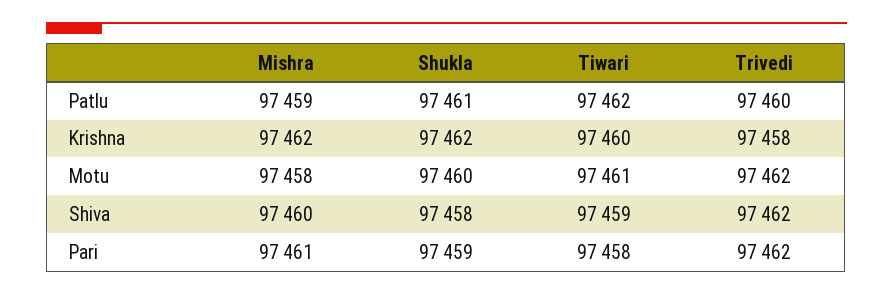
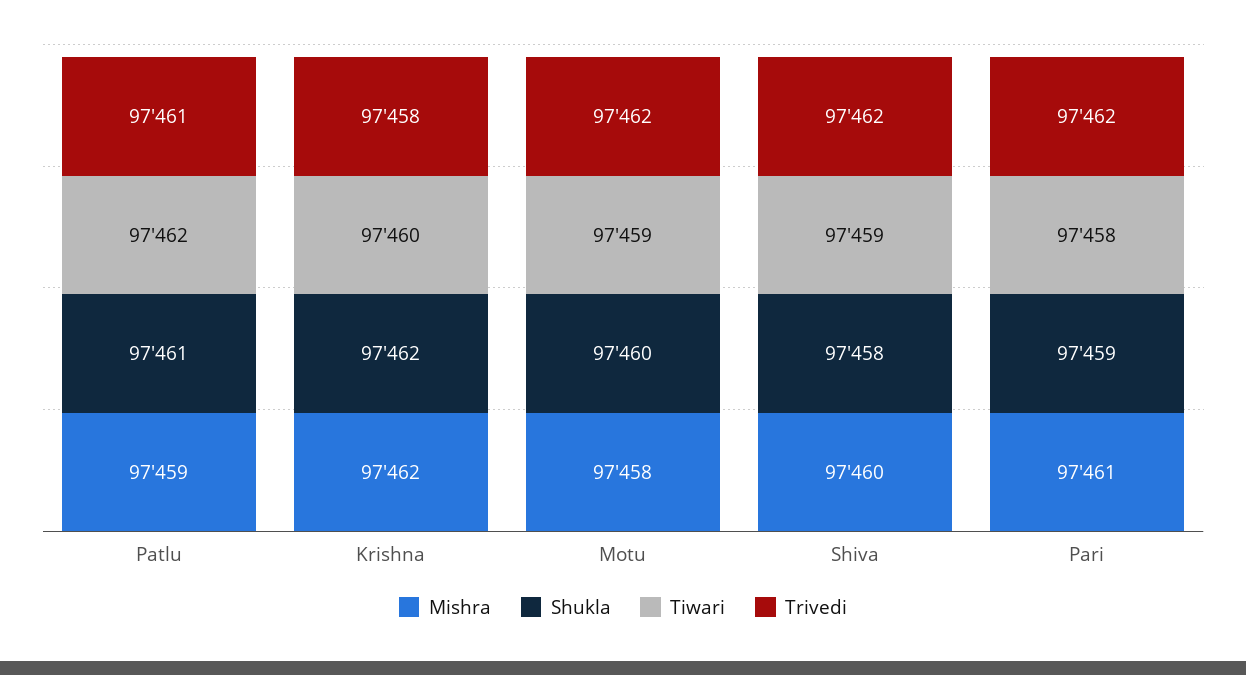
Trivedi, Patlu: 97460 -> 97461
Tiwari, Motu: 97461 -> 97459

